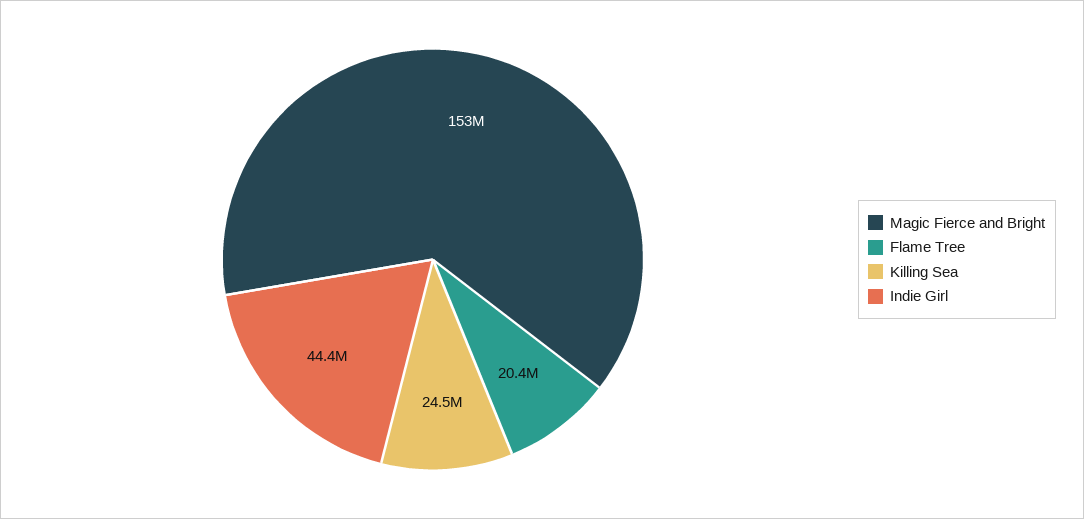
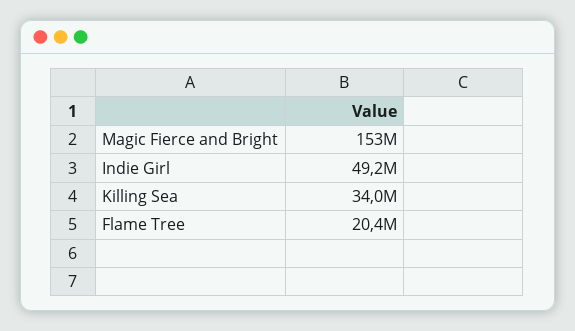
Killing Sea: 24500000 -> 34000000
Indie Girl: 44400000 -> 49200000

